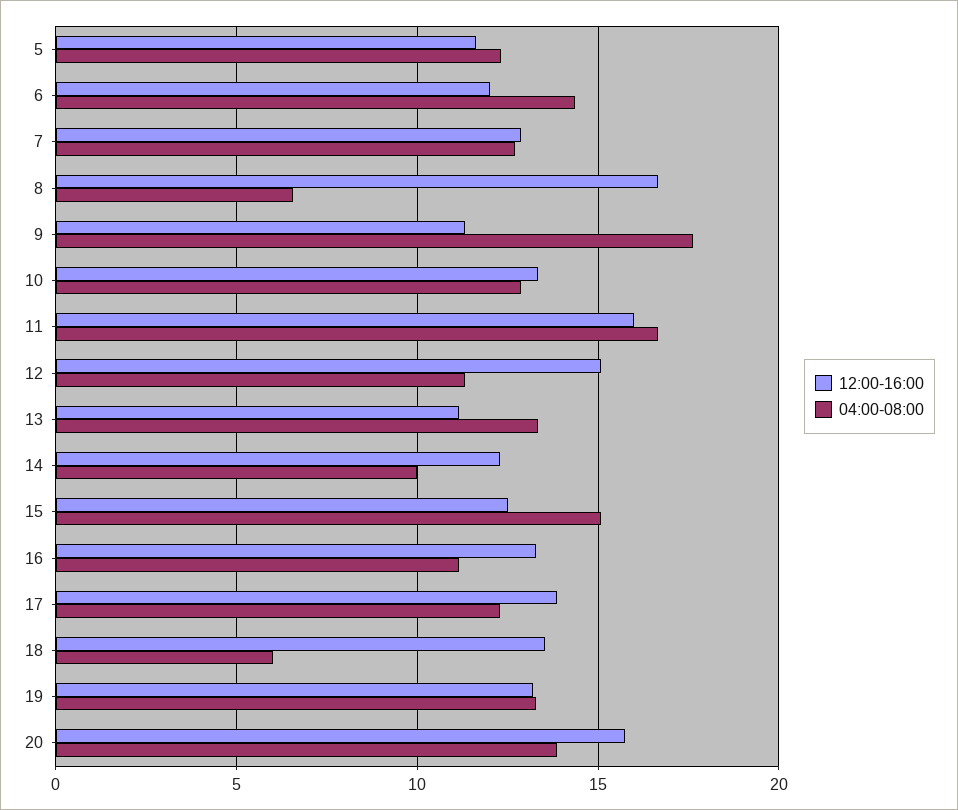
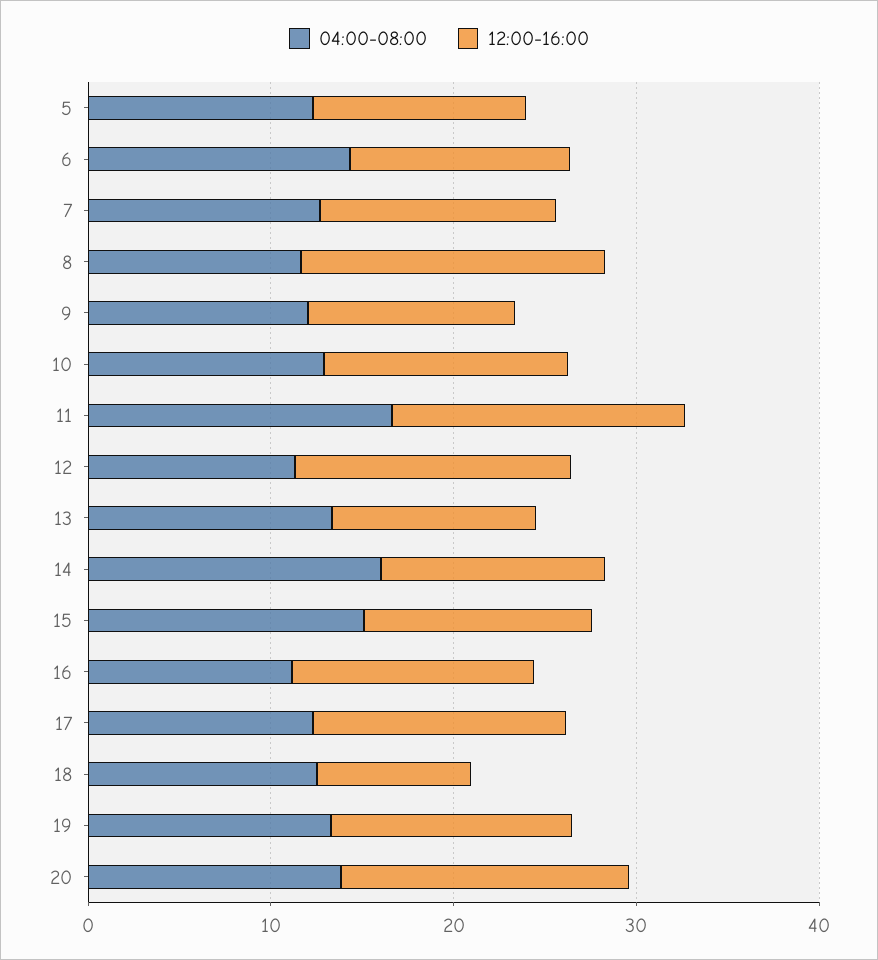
04:00-08:00, 8: 6.5 -> 12
04:00-08:00, 9: 17.5 -> 12
04:00-08:00, 14: 10 -> 16
12:00-16:00, 18: 13.5 -> 8
04:00-08:00, 18: 6 -> 12

